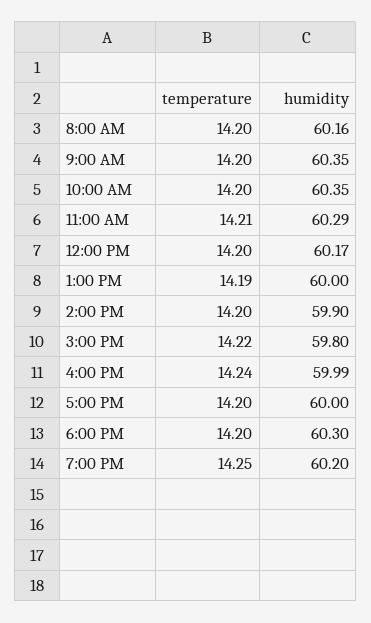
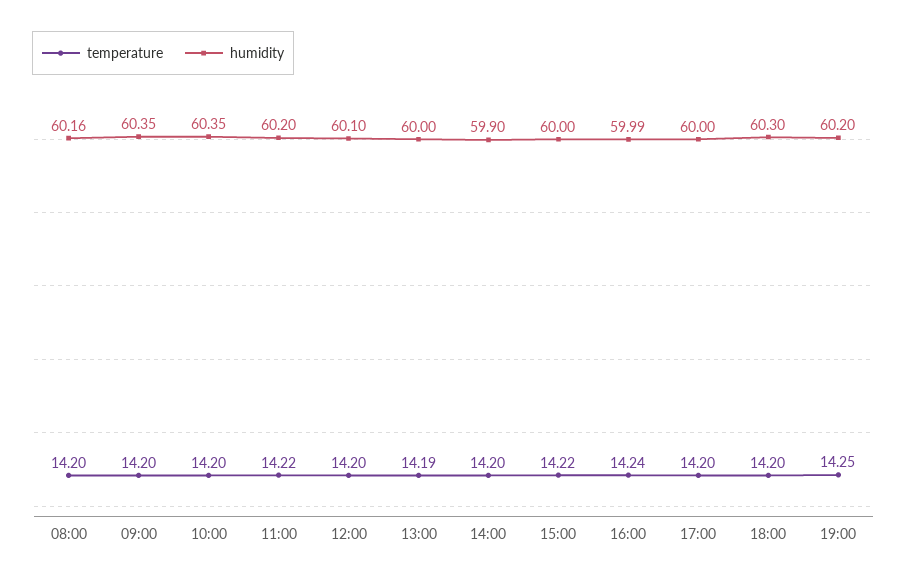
temperature, 11:00 AM: 14.21 -> 14.22
humidity, 11:00 AM: 60.29 -> 60.2
humidity, 12:00 PM: 60.17 -> 60.1
humidity, 3:00 PM: 59.8 -> 60

